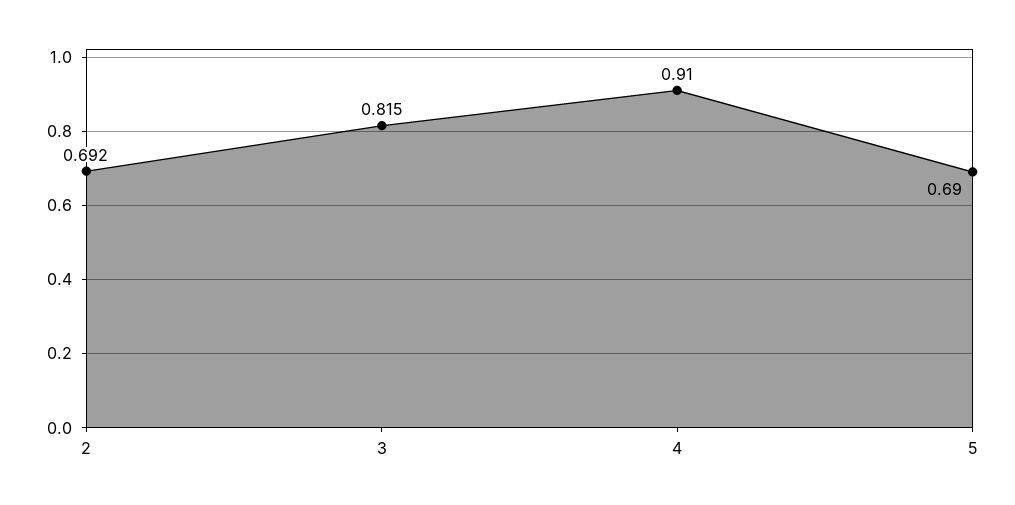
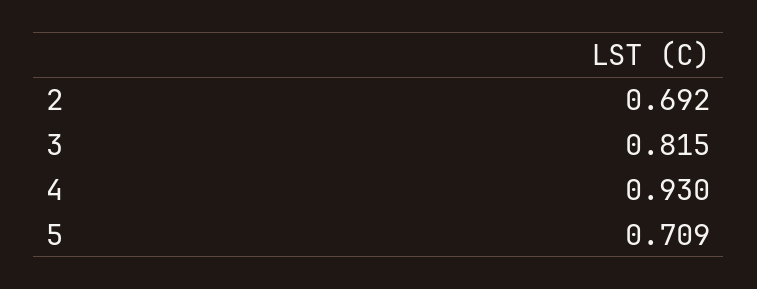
4: 0.91 -> 0.93
5: 0.69 -> 0.709

